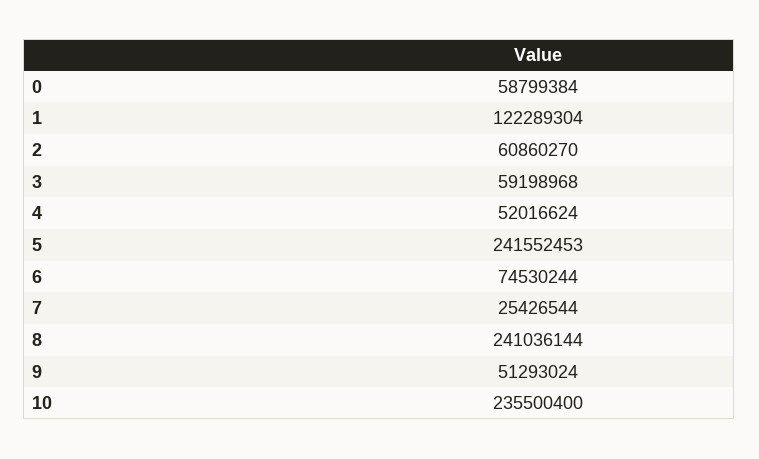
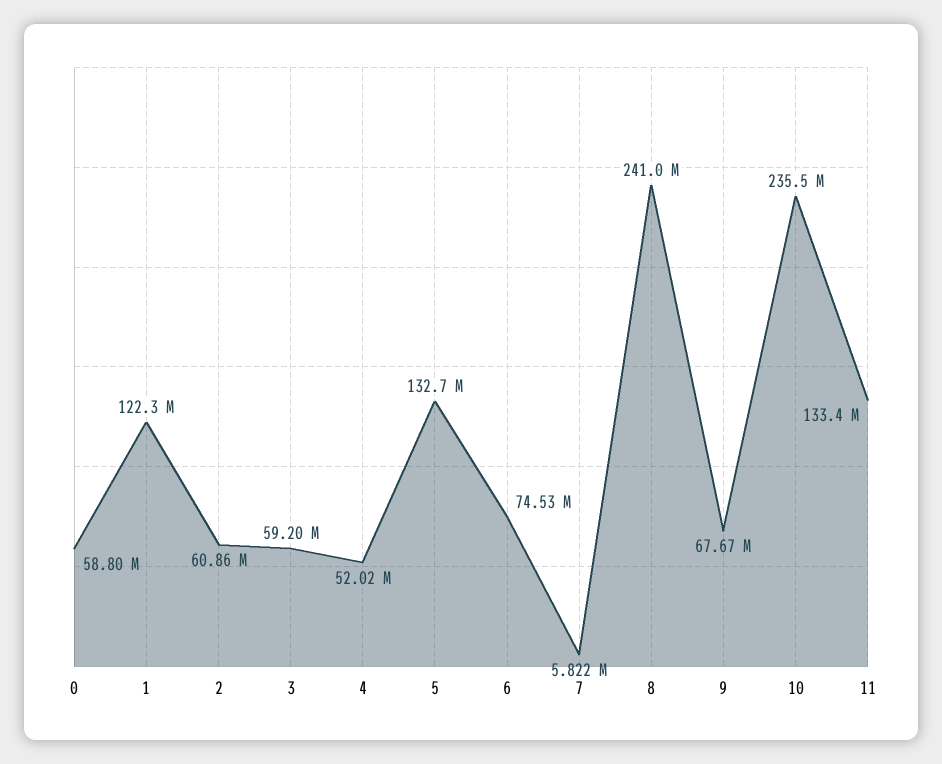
5: 241552453 -> 132700000
7: 25426544 -> 5822000
9: 51293024 -> 67670000
11: none -> 133400000

